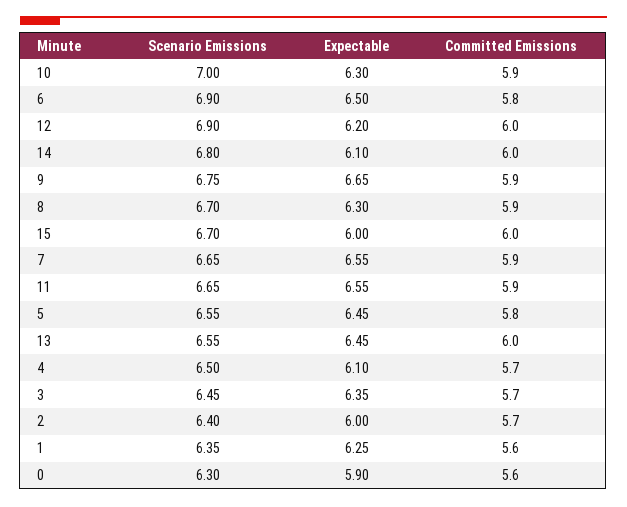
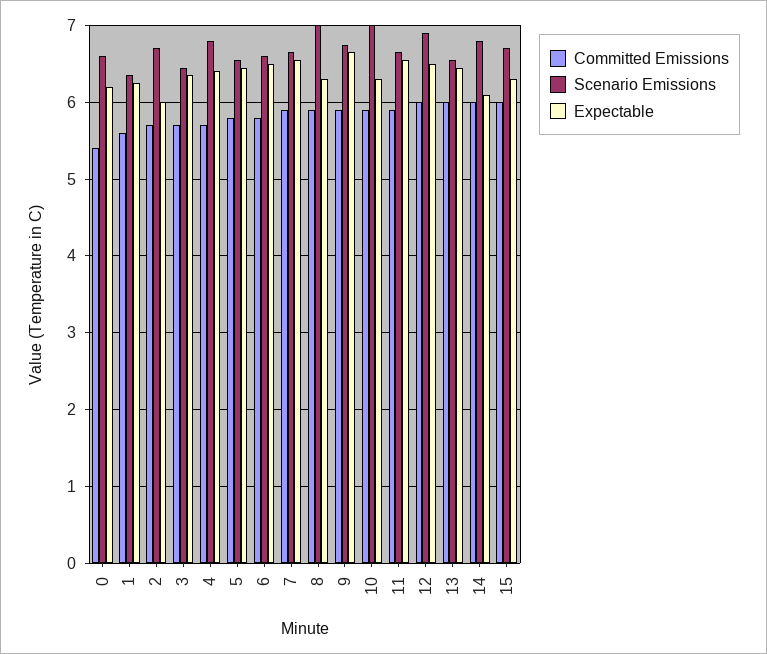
Scenario Emissions, 6: 6.9 -> 6.6
Expectable, 12: 6.2 -> 6.5
Scenario Emissions, 8: 6.7 -> 7
Expectable, 15: 6 -> 6.3
Scenario Emissions, 4: 6.5 -> 6.8
Expectable, 4: 6.1 -> 6.4
Scenario Emissions, 2: 6.4 -> 6.7
Scenario Emissions, 0: 6.3 -> 6.6
Expectable, 0: 5.9 -> 6.2
Committed Emissions, 0: 5.6 -> 5.4

